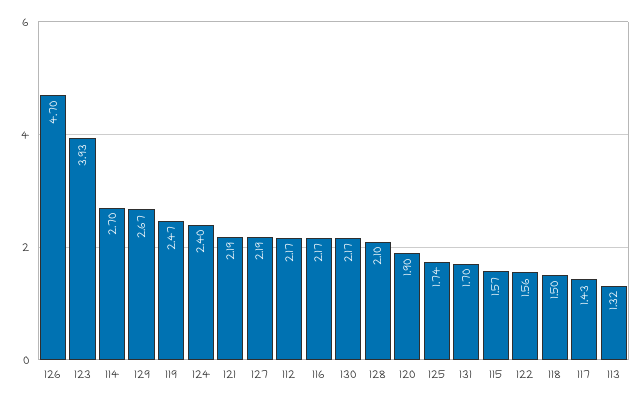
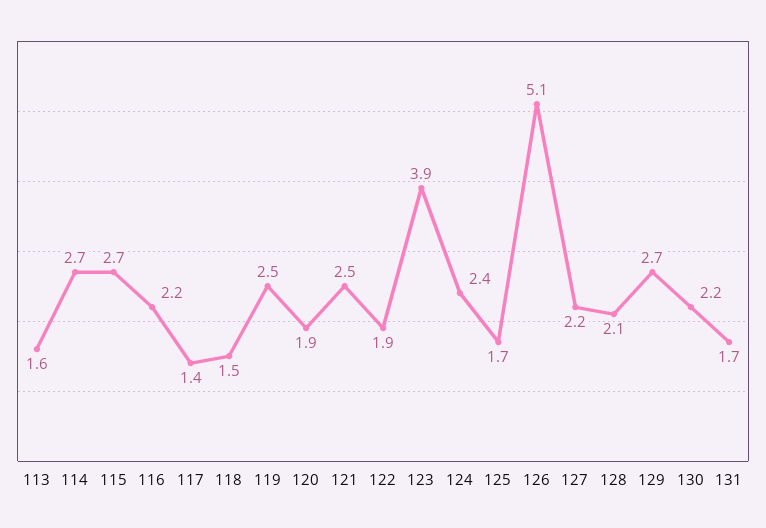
126: 4.7 -> 5.1
121: 2.19 -> 2.5
112: 2.17 -> none
115: 1.57 -> 2.7
122: 1.56 -> 1.9
113: 1.32 -> 1.6

